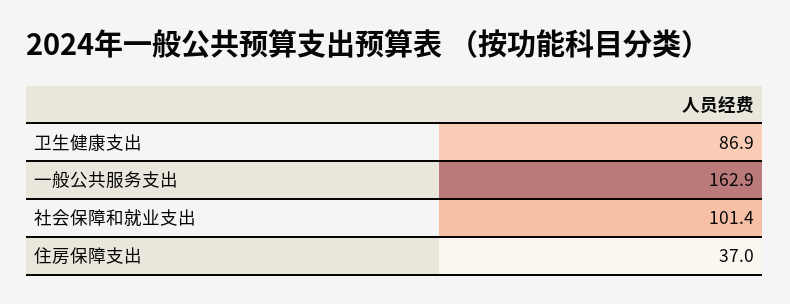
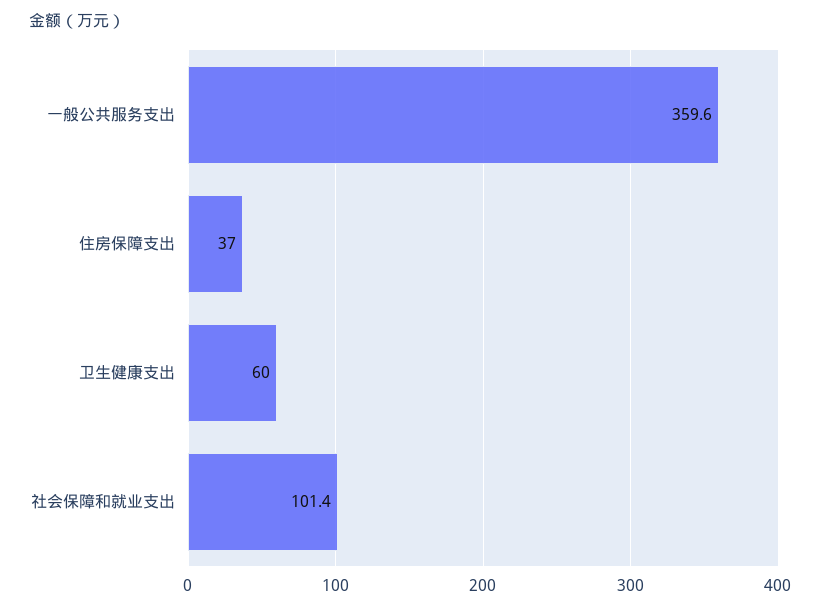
卫生健康支出: 86.9 -> 60
一般公共服务支出: 162.9 -> 359.6

